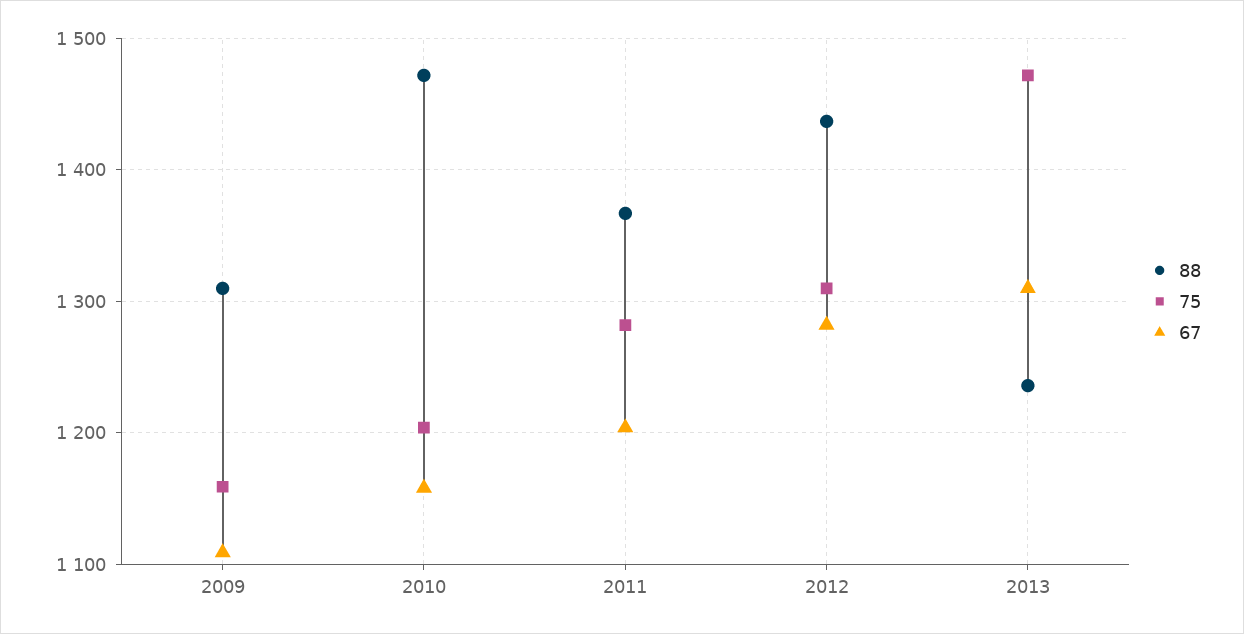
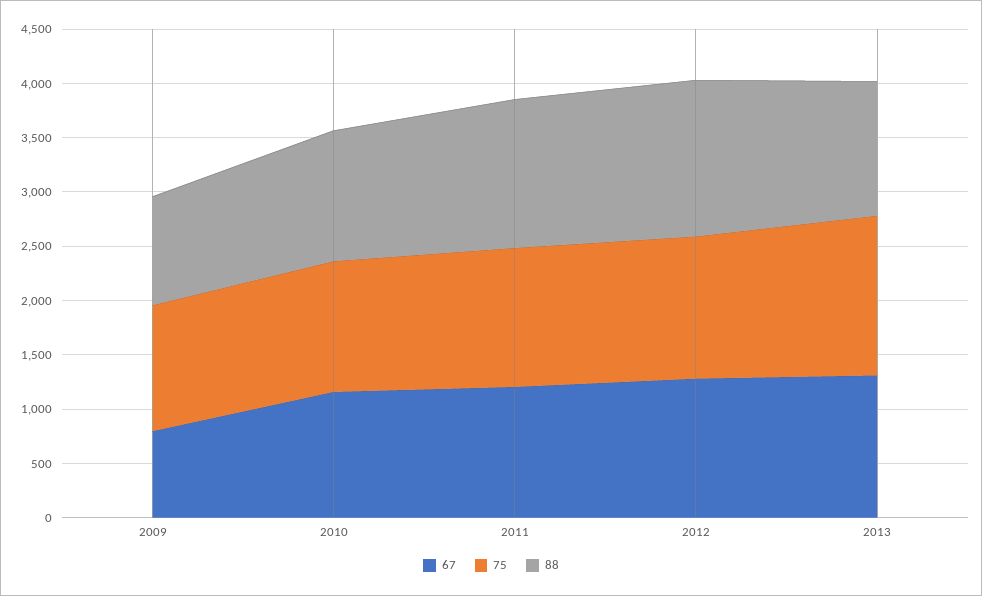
88, 2009: 1310 -> 1000
67, 2009: 1110 -> 800
88, 2010: 1470 -> 1200

